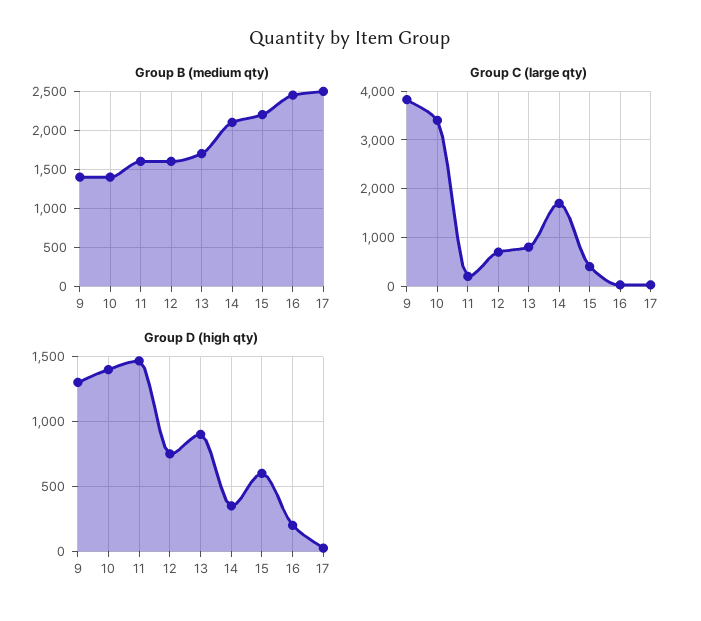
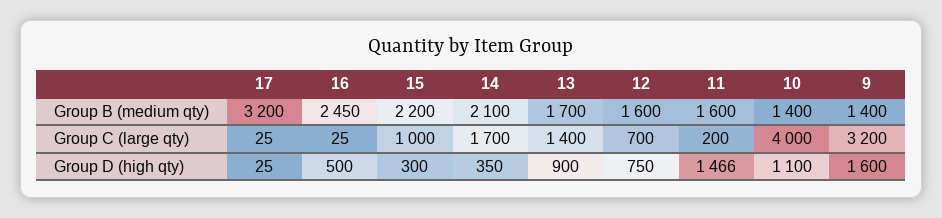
Group B (medium qty), 17: 2500 -> 3200
Group C (large qty), 9: 3800 -> 3200
Group C (large qty), 10: 3400 -> 4000
Group C (large qty), 13: 800 -> 1400
Group C (large qty), 15: 400 -> 1000
Group D (high qty), 9: 1300 -> 1600
Group D (high qty), 10: 1400 -> 1100
Group D (high qty), 15: 600 -> 300
Group D (high qty), 16: 200 -> 500

